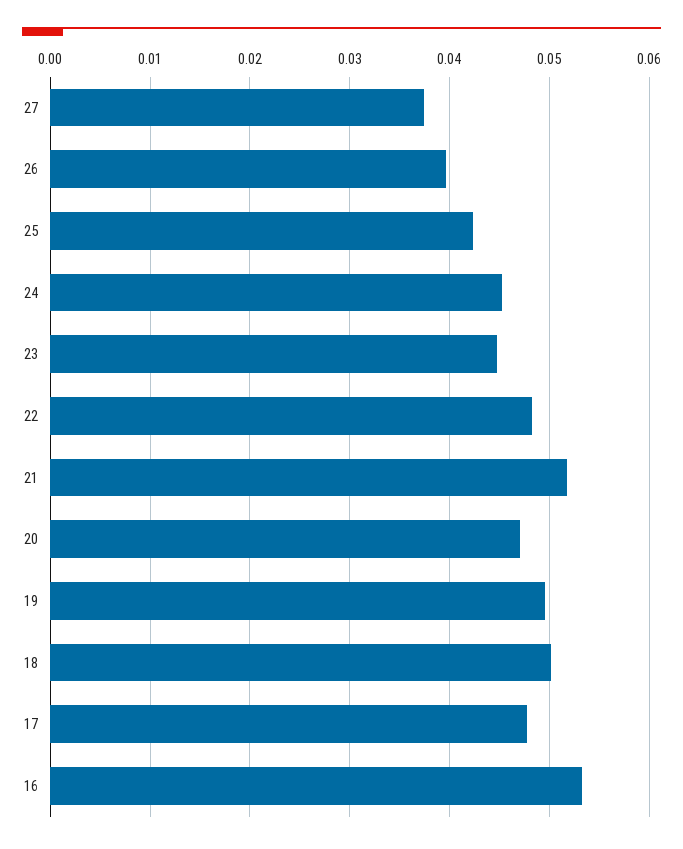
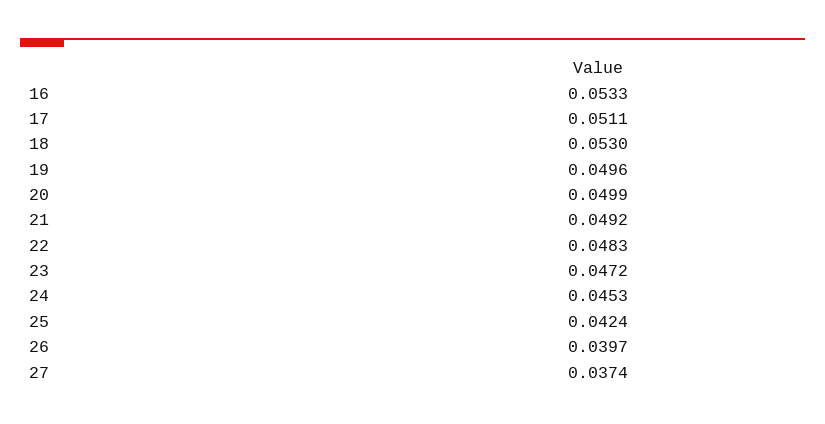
23: 0.045 -> 0.0472
21: 0.052 -> 0.0492
20: 0.047 -> 0.0499
18: 0.05 -> 0.053
17: 0.048 -> 0.0511

